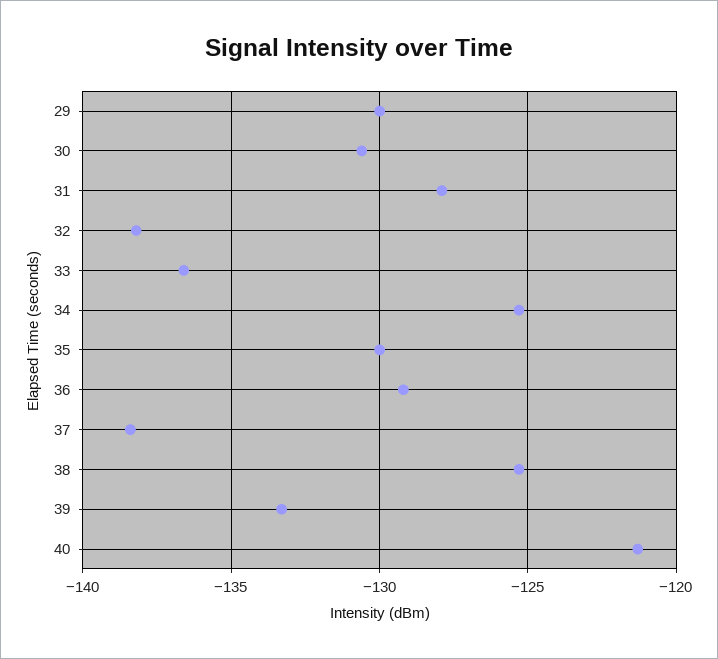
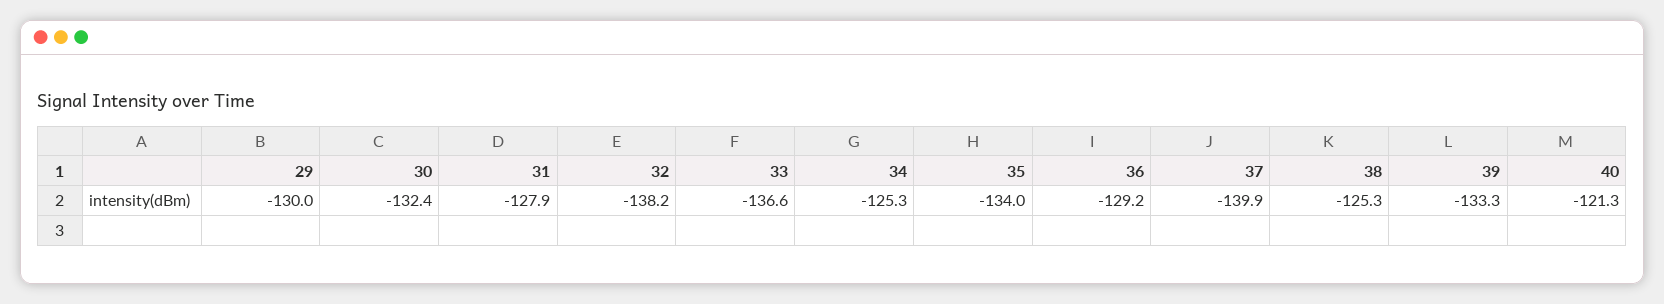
30: -130.5 -> -132.4
35: -130 -> -134
37: -138.5 -> -139.9

